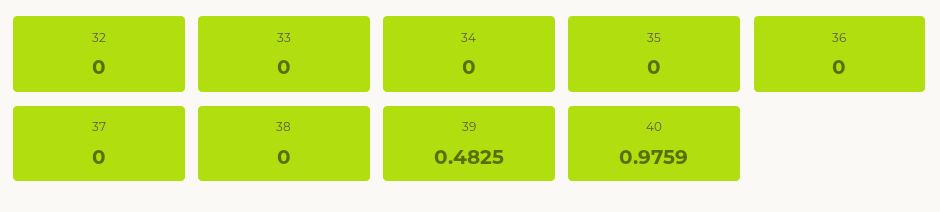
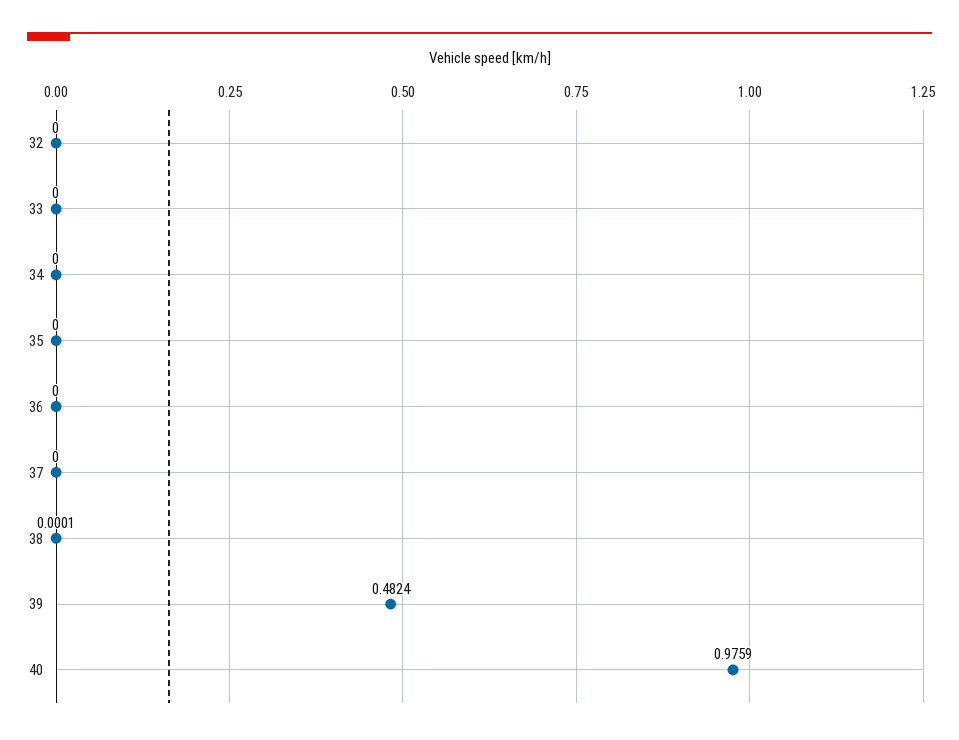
38: 0 -> 0.0001
39: 0.4825 -> 0.4824

